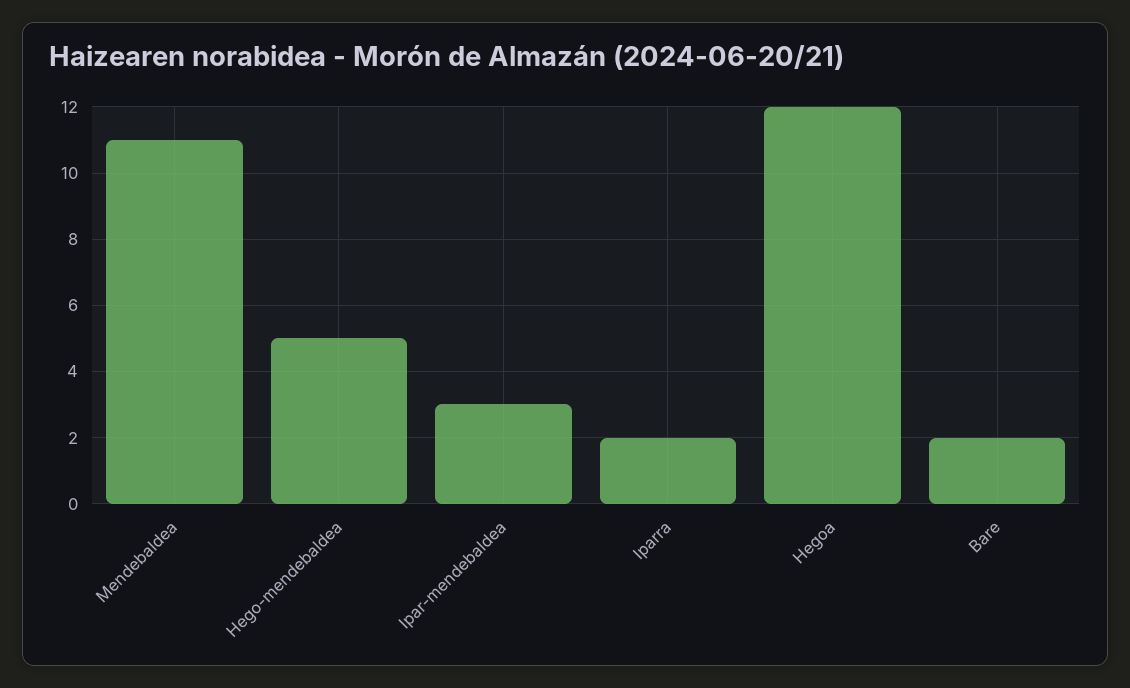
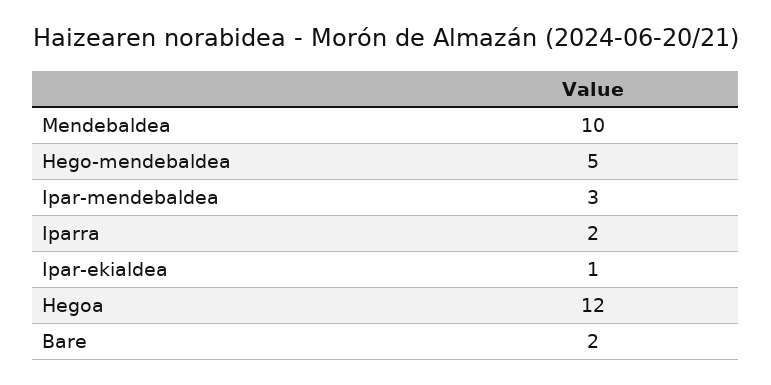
Mendebaldea: 11 -> 10
Ipar-ekialdea: none -> 1

